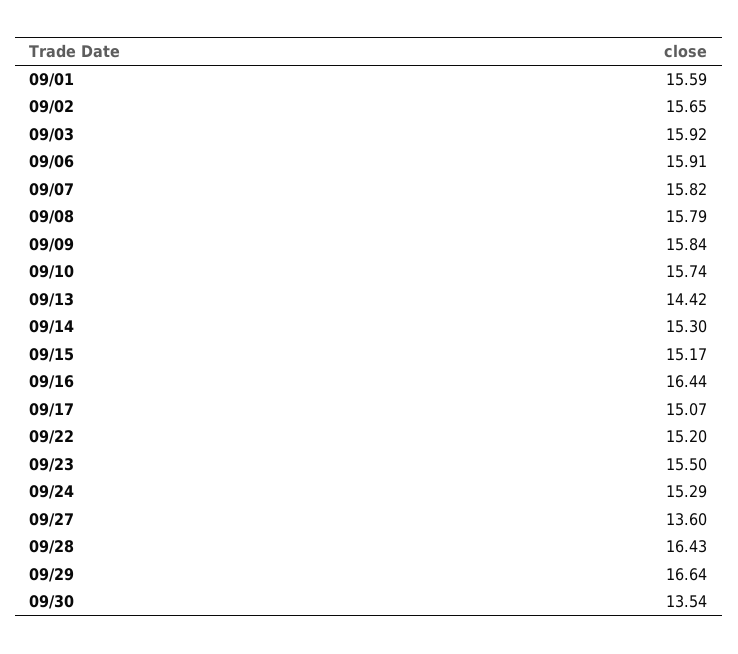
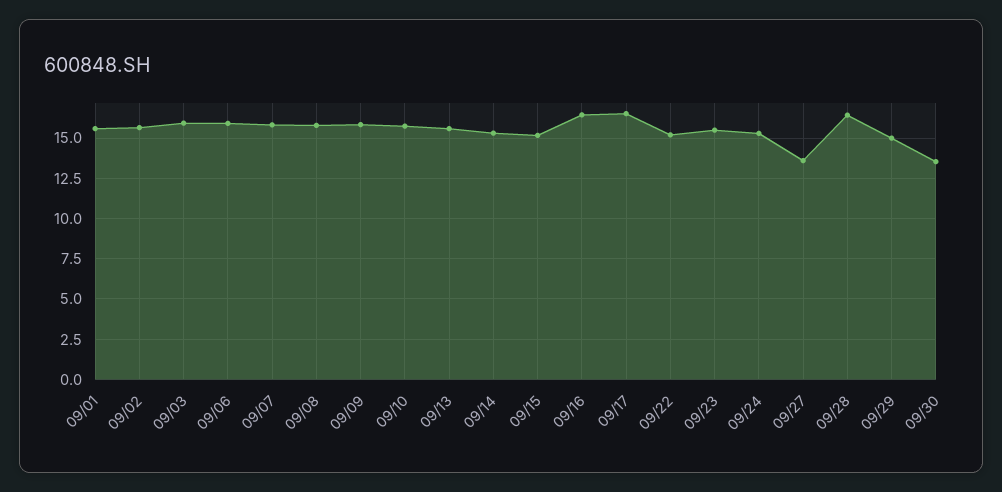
09/13: 14.42 -> 15.5
09/17: 15.07 -> 16.5
09/29: 16.64 -> 15

